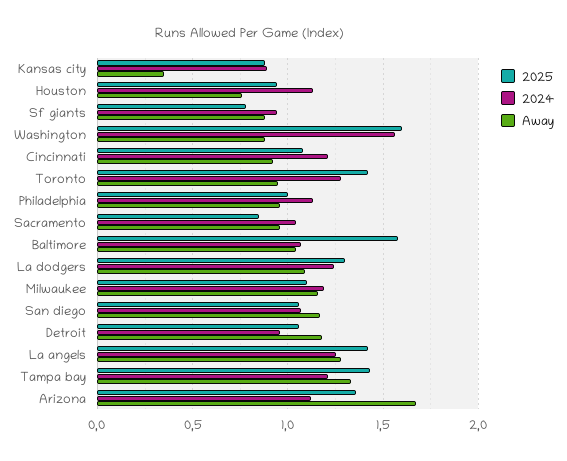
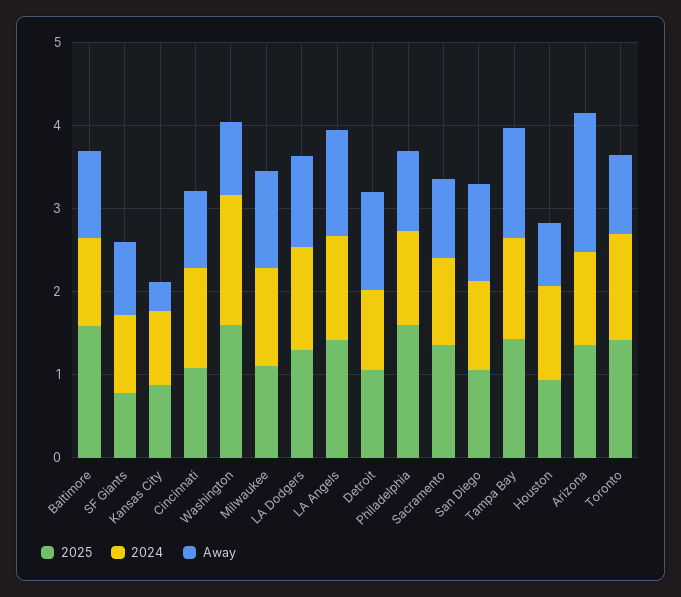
2025, Philadelphia: 1 -> 1.6
2025, Sacramento: 0.85 -> 1.4

